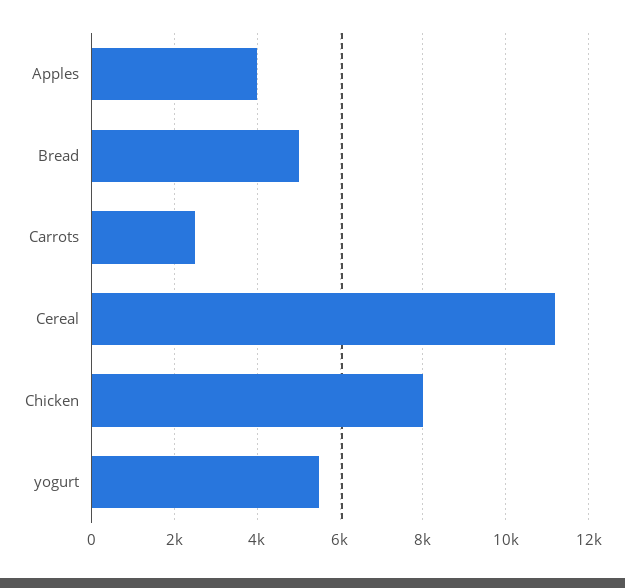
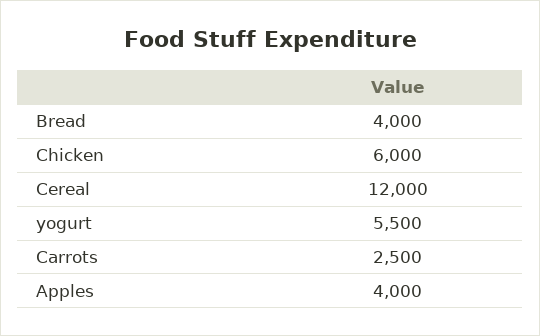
Bread: 5000 -> 4000
Cereal: 11200 -> 12000
Chicken: 8000 -> 6000

